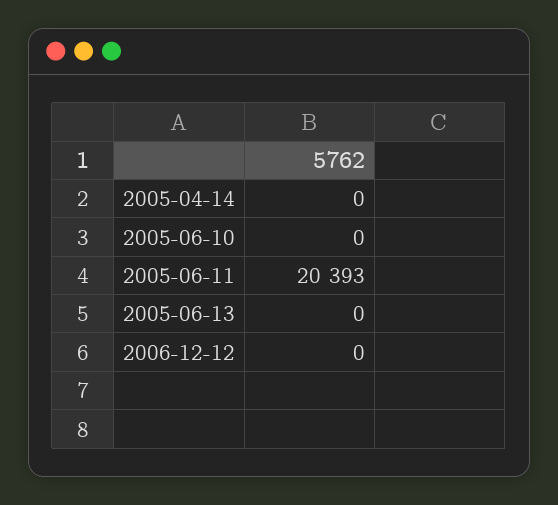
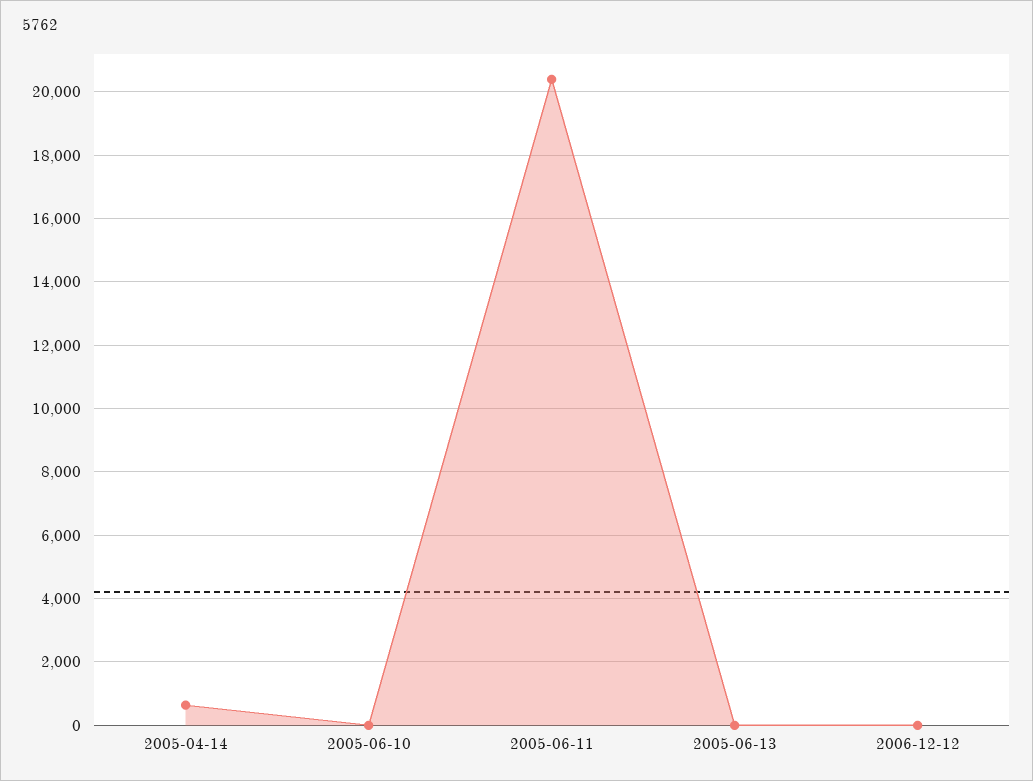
2005-04-14: 0 -> 600

